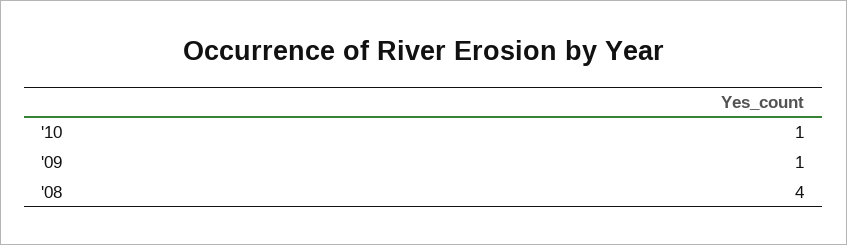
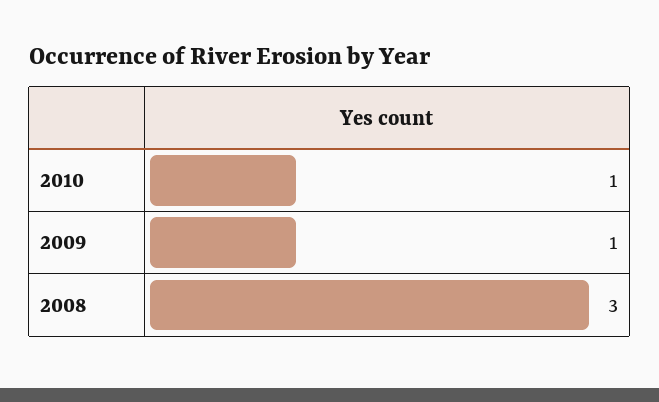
'08: 4 -> 3

